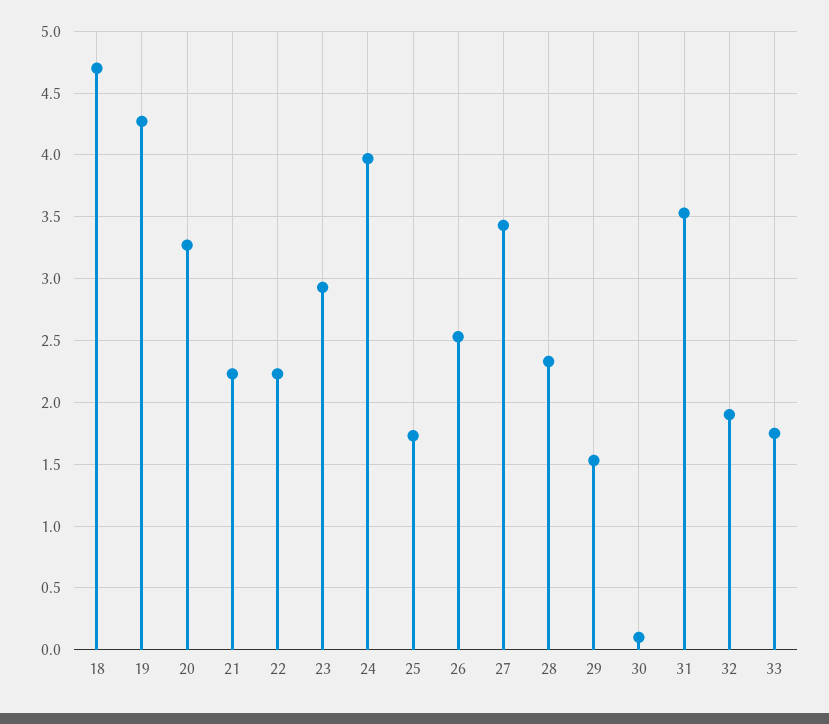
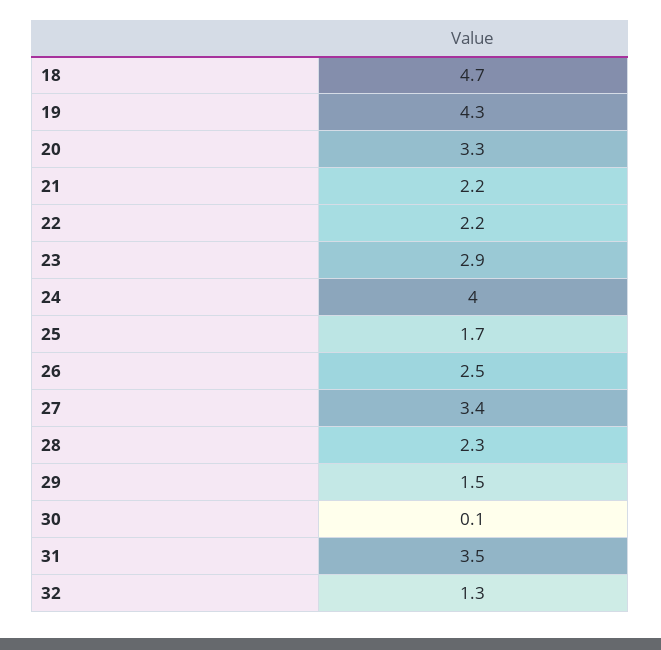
32: 1.9 -> 1.3
33: 1.75 -> none

